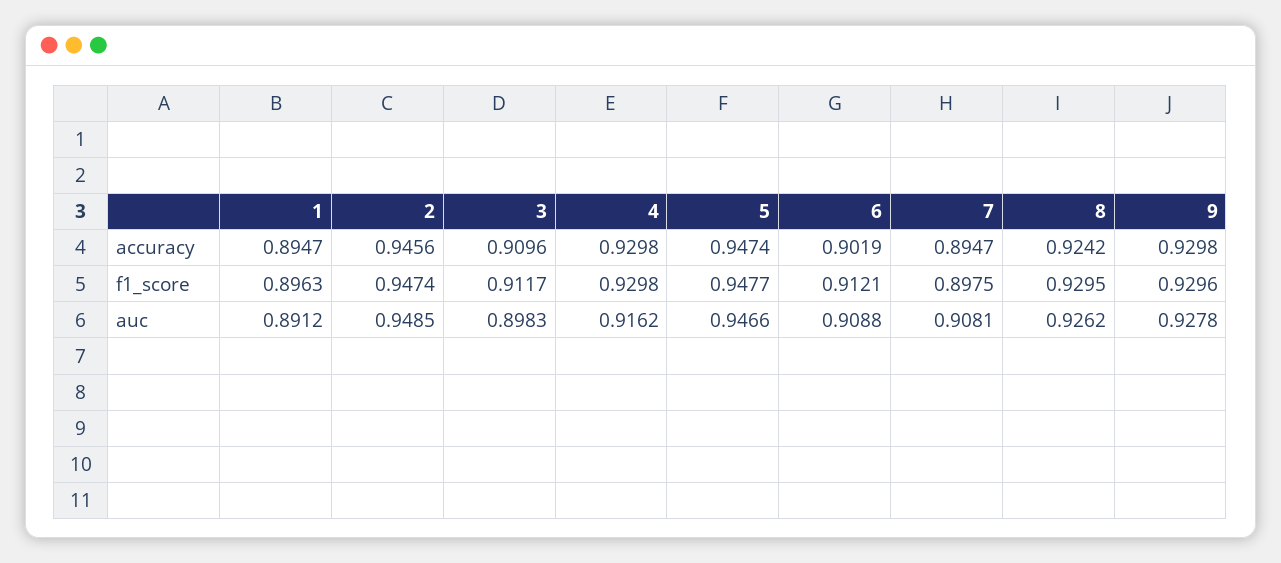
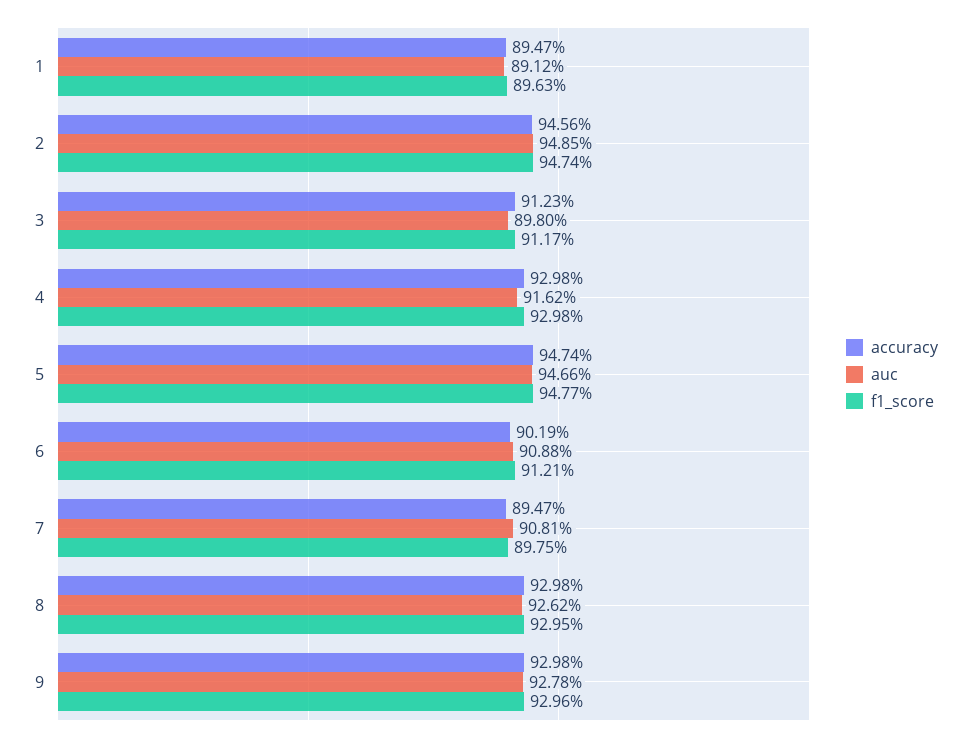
accuracy, 3: 0.9096 -> 0.9123
accuracy, 8: 0.9242 -> 0.9298
auc, 3: 0.8983 -> 0.898

